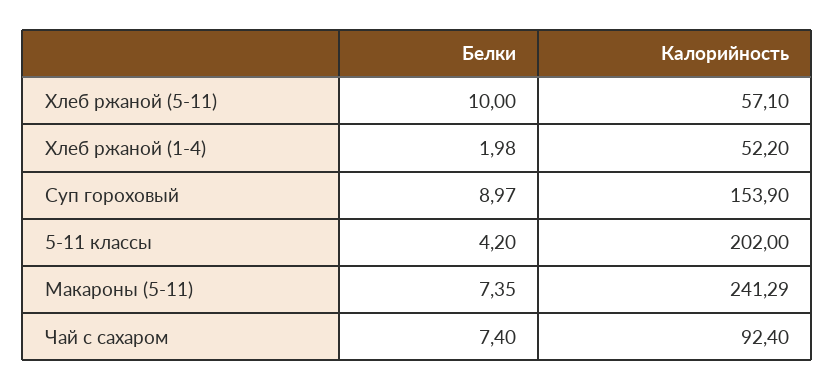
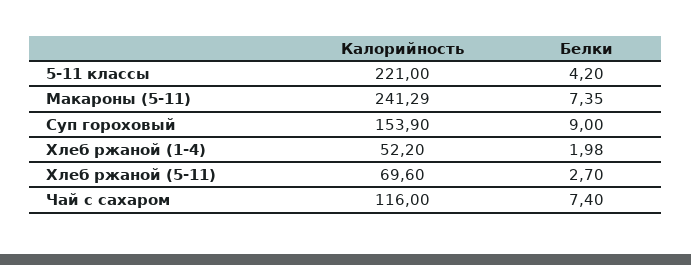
Белки, Хлеб ржаной (5-11): 10 -> 2.7
Калорийность, Хлеб ржаной (5-11): 57.1 -> 69.6
Белки, Суп гороховый: 8.97 -> 9
Калорийность, 5-11 классы: 202 -> 221
Калорийность, Чай с сахаром: 92.4 -> 116

